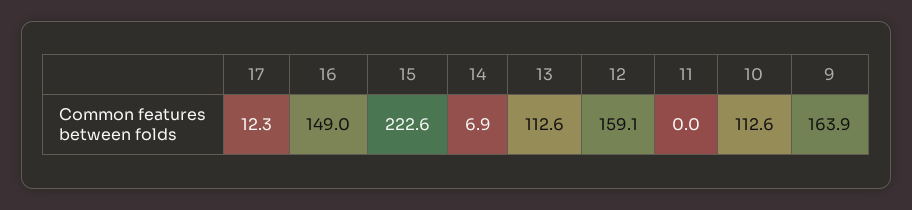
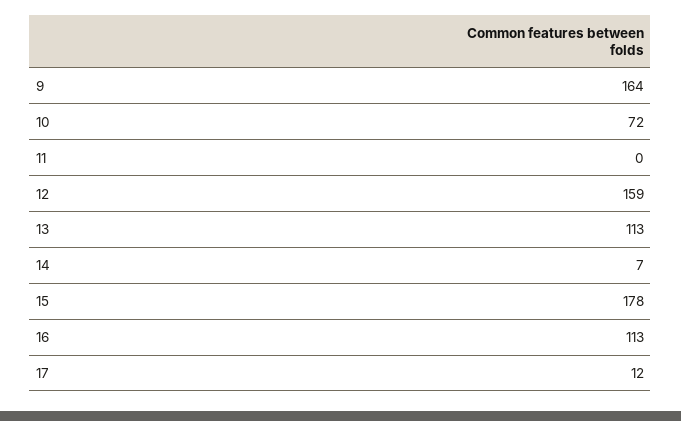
16: 149 -> 113
15: 222.6 -> 178
10: 112.6 -> 72

